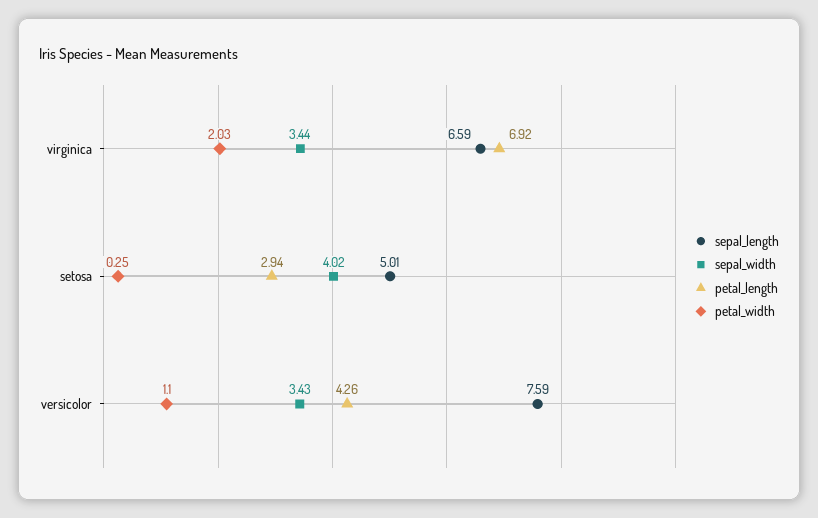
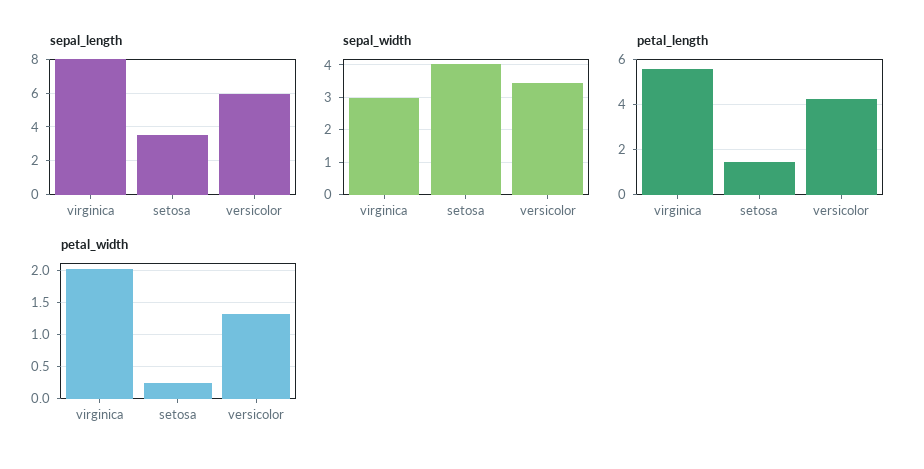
sepal_length, virginica: 6.59 -> 8
sepal_width, virginica: 3.44 -> 3
petal_length, virginica: 6.92 -> 5.5
sepal_length, setosa: 5.01 -> 3.5
petal_length, setosa: 2.94 -> 1.5
sepal_length, versicolor: 7.59 -> 6
petal_width, versicolor: 1.1 -> 1.3

